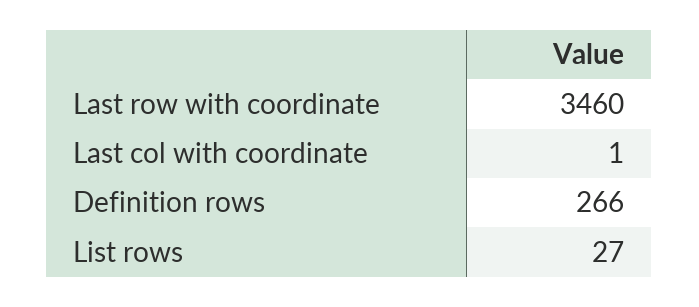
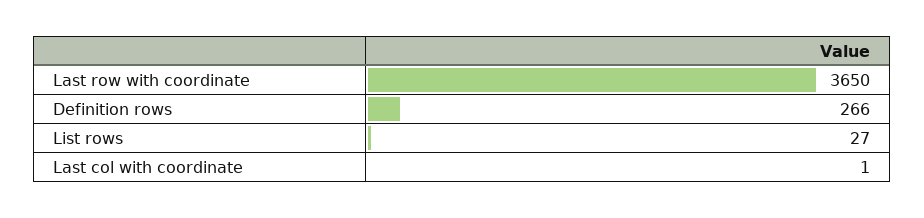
Last row with coordinate: 3460 -> 3650

